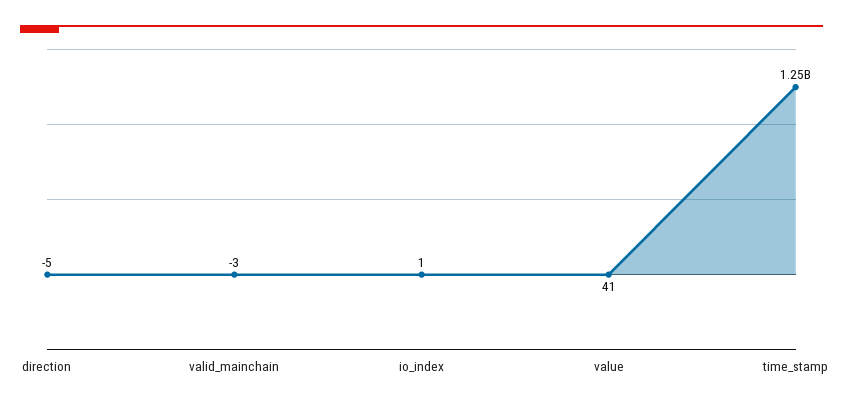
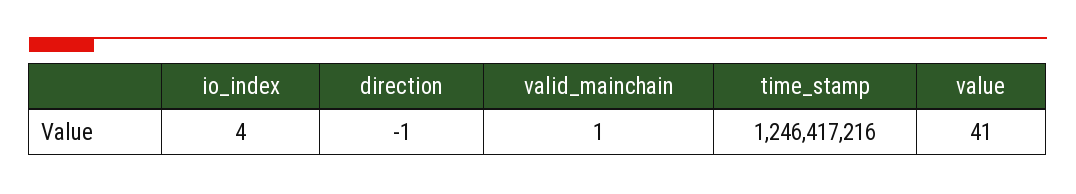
direction: -5 -> -1
valid_mainchain: -3 -> 1
io_index: 1 -> 4

